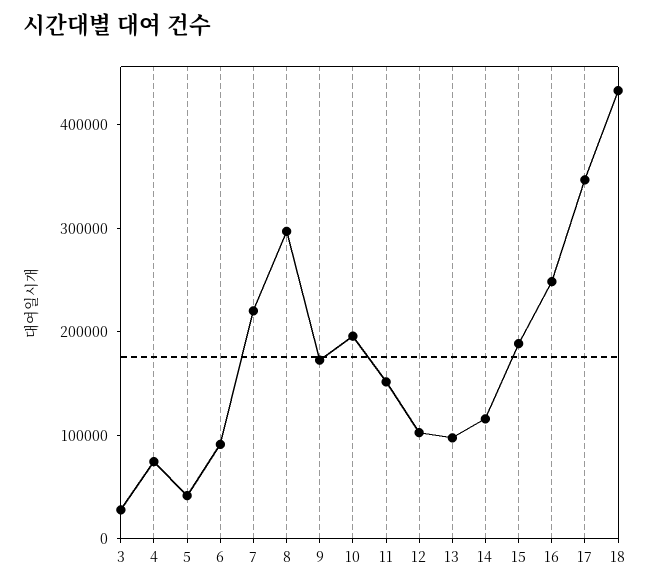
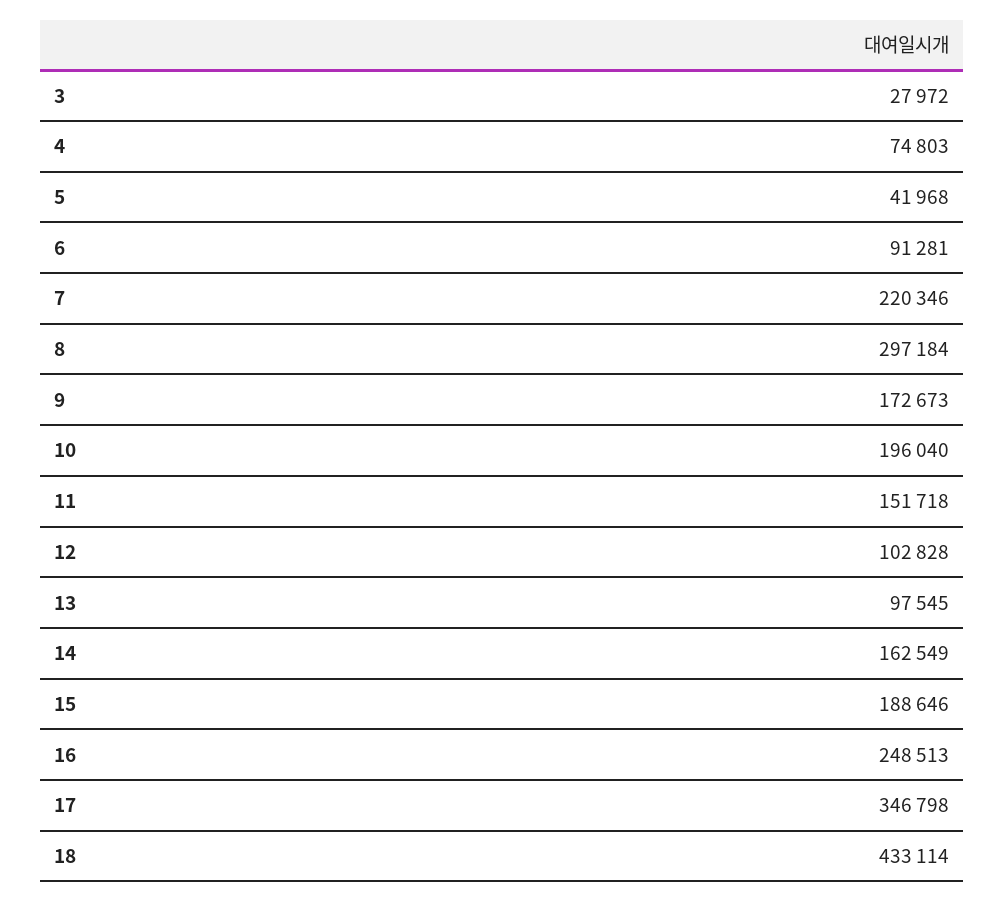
14: 120000 -> 162549

